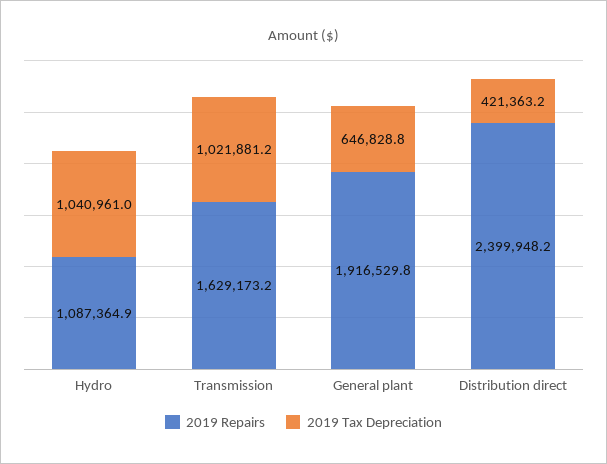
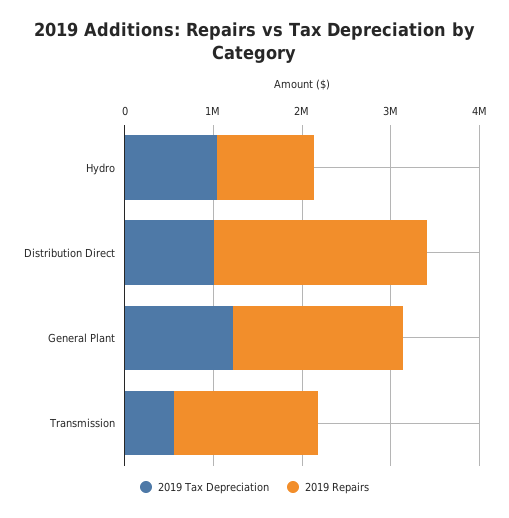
2019 Tax Depreciation, Transmission: 1021881.2 -> 600000
2019 Tax Depreciation, General plant: 646828.8 -> 1200000
2019 Tax Depreciation, Distribution direct: 421363.2 -> 1000000

